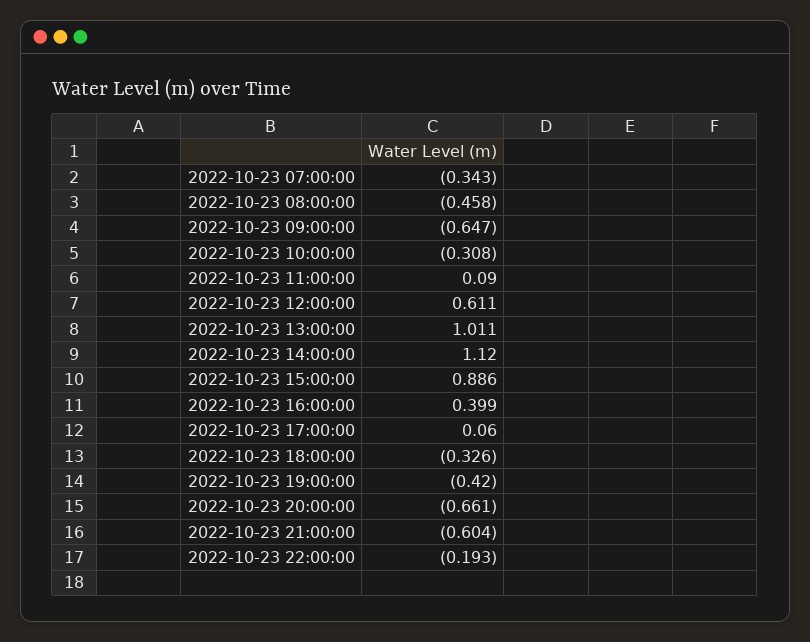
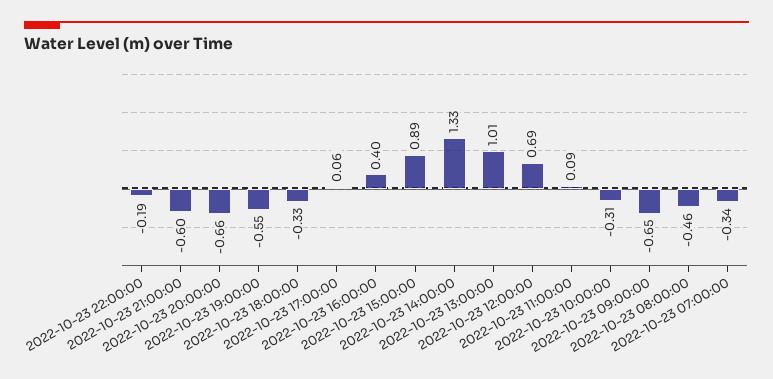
2022-10-23 12:00:00: 0.611 -> 0.69
2022-10-23 14:00:00: 1.12 -> 1.33
2022-10-23 19:00:00: -0.42 -> -0.55

